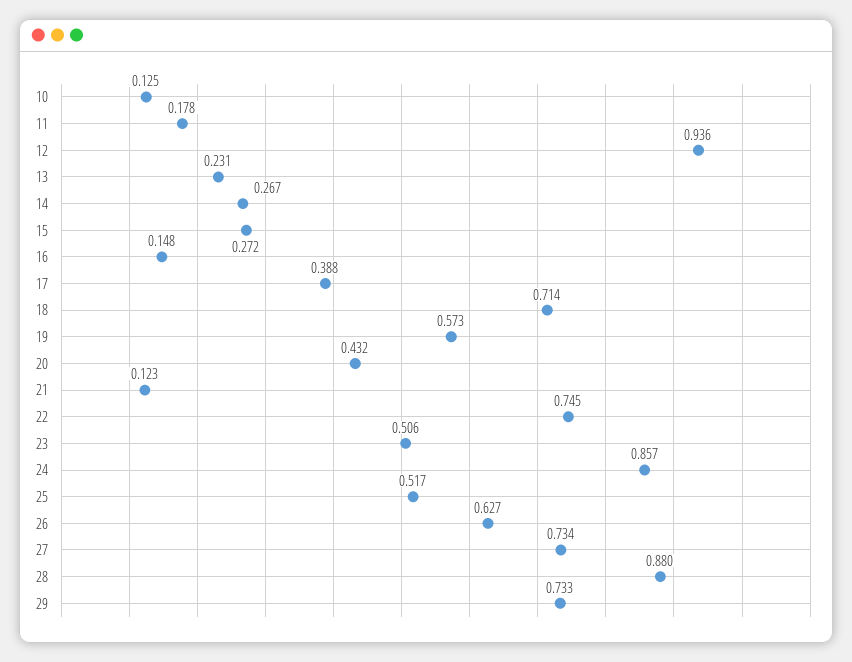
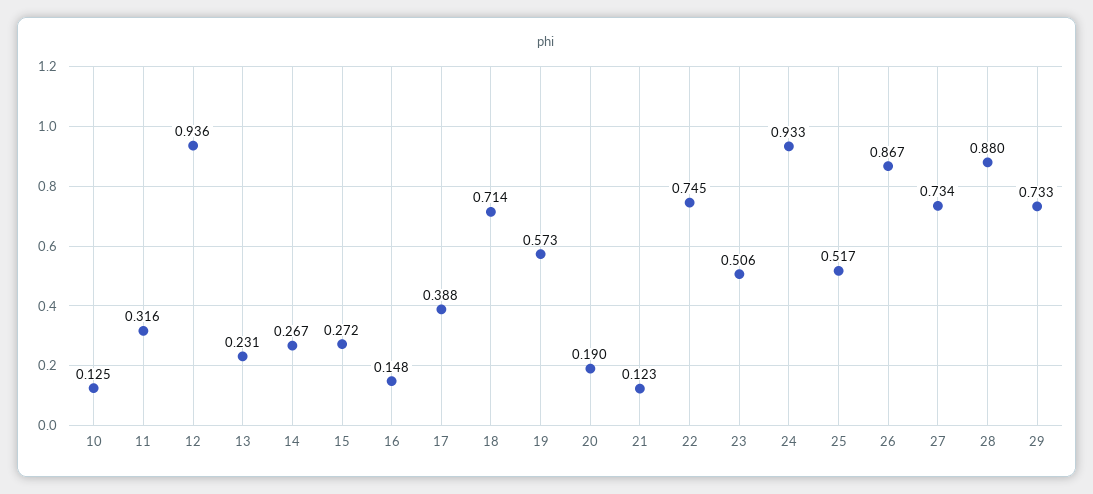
11: 0.178 -> 0.316
20: 0.432 -> 0.19
24: 0.857 -> 0.933
26: 0.627 -> 0.867

